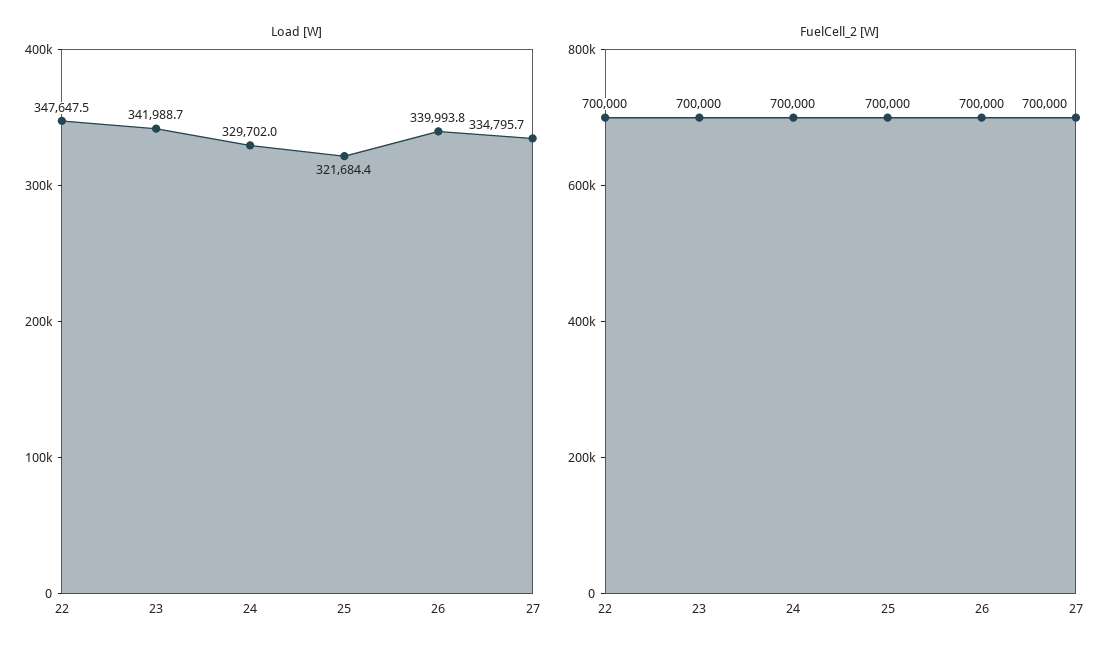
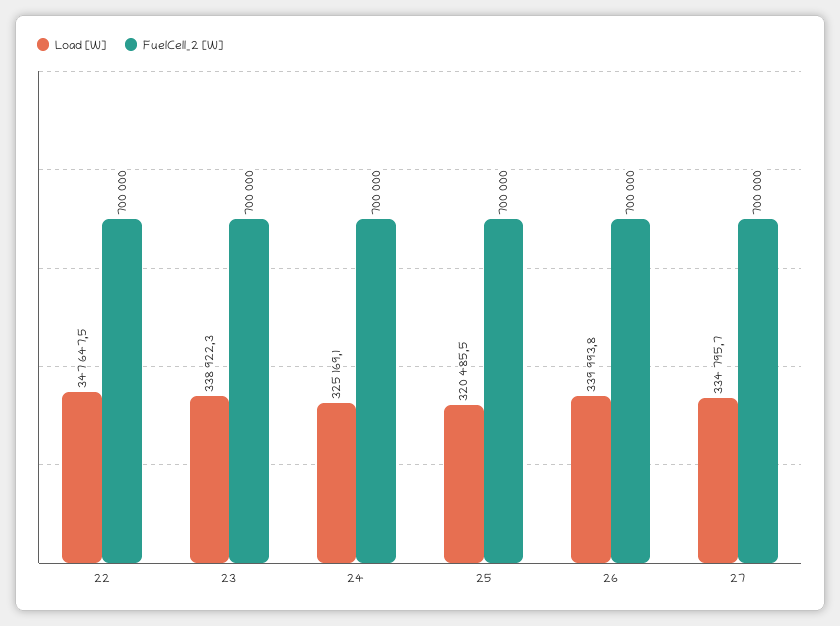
Load [W], 23: 341988.7 -> 338922.3
Load [W], 24: 329702 -> 325169.1
Load [W], 25: 321684.4 -> 320485.5

